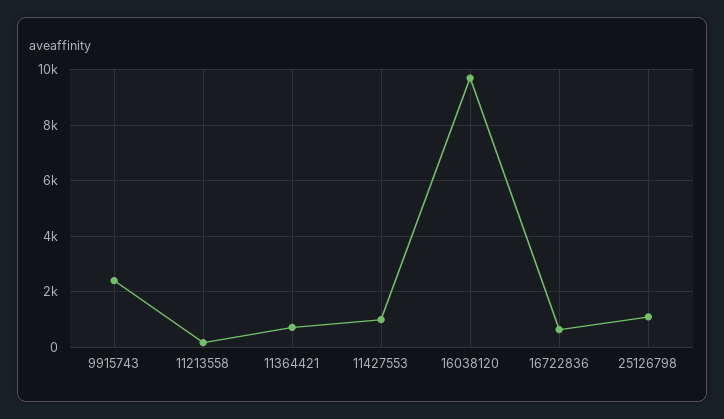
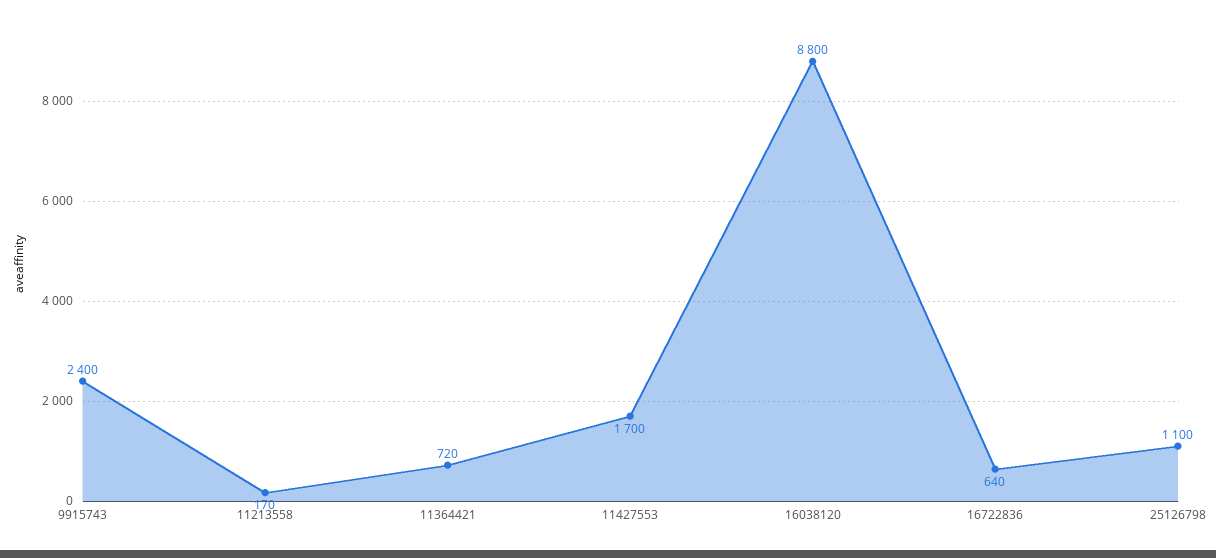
11427553: 1000 -> 1700
16038120: 9750 -> 8800

